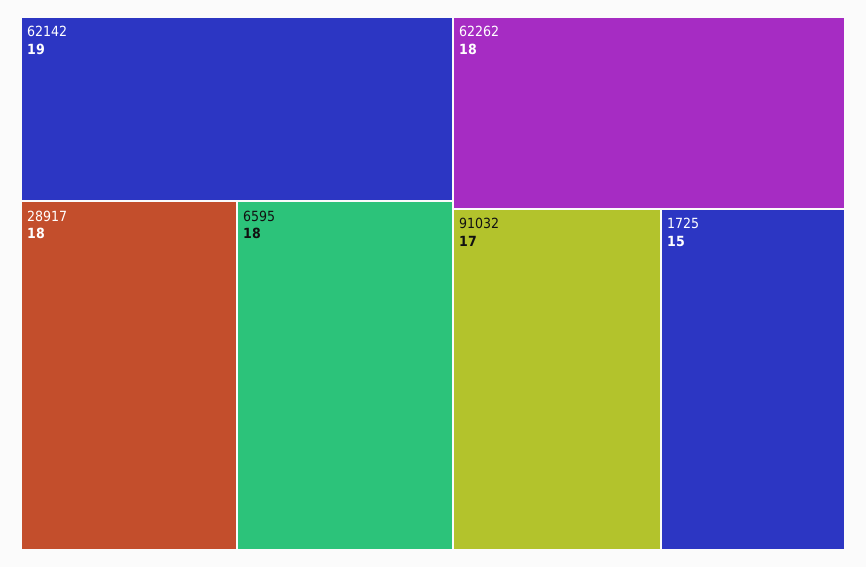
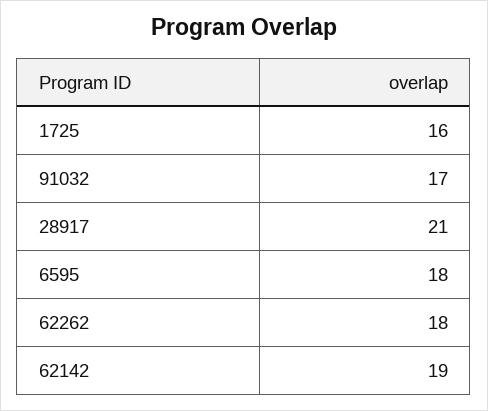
28917: 18 -> 21
1725: 15 -> 16

